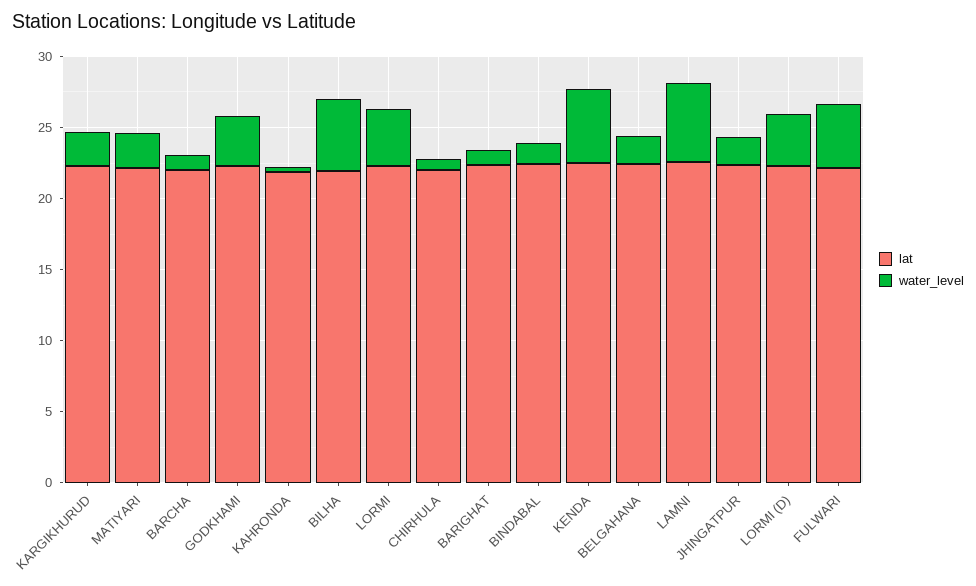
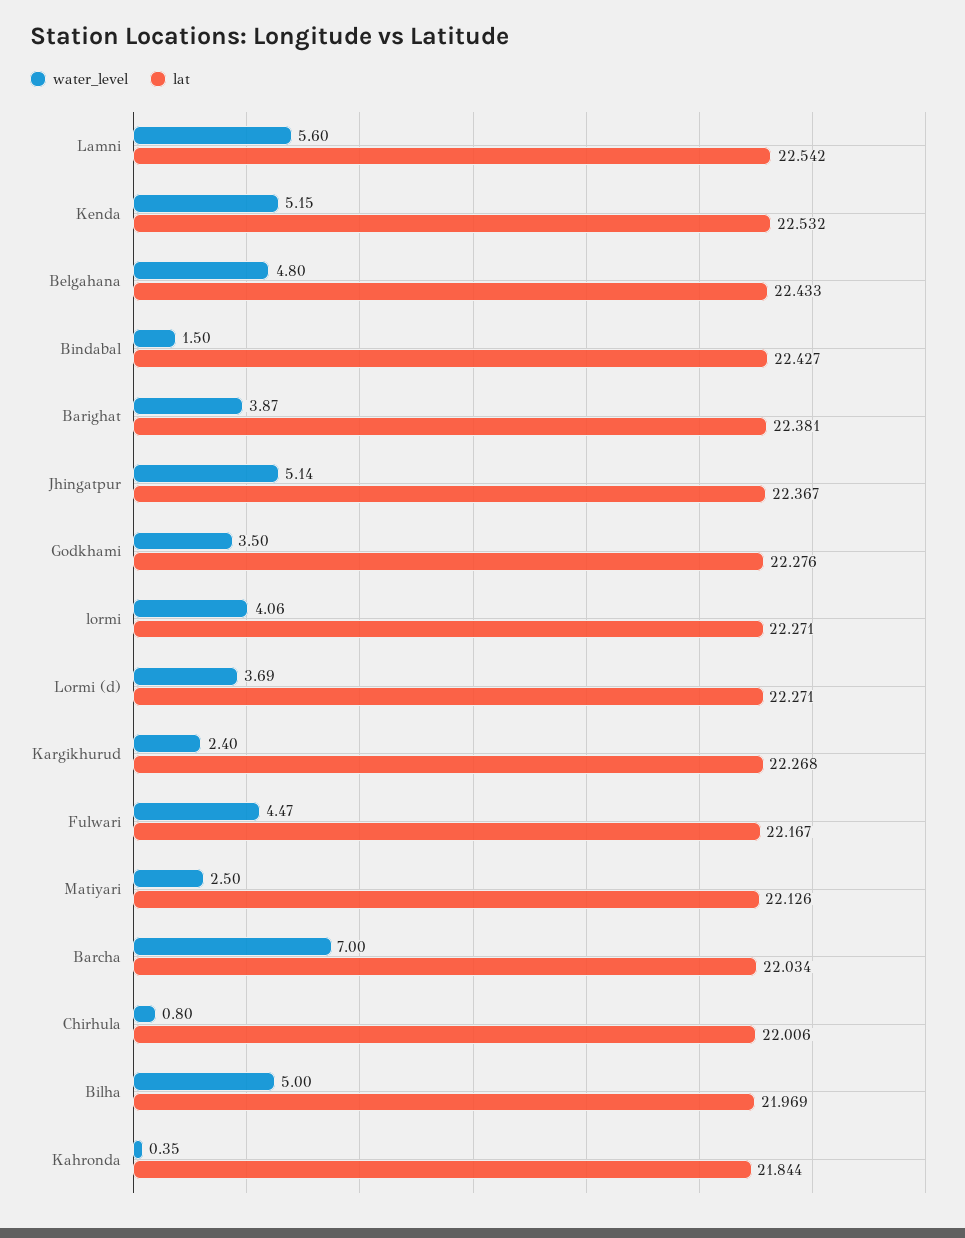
water_level, BARCHA: 1 -> 7
water_level, BARIGHAT: 1 -> 3.87
water_level, BELGAHANA: 2 -> 4.8
water_level, JHINGATPUR: 2 -> 5.14

